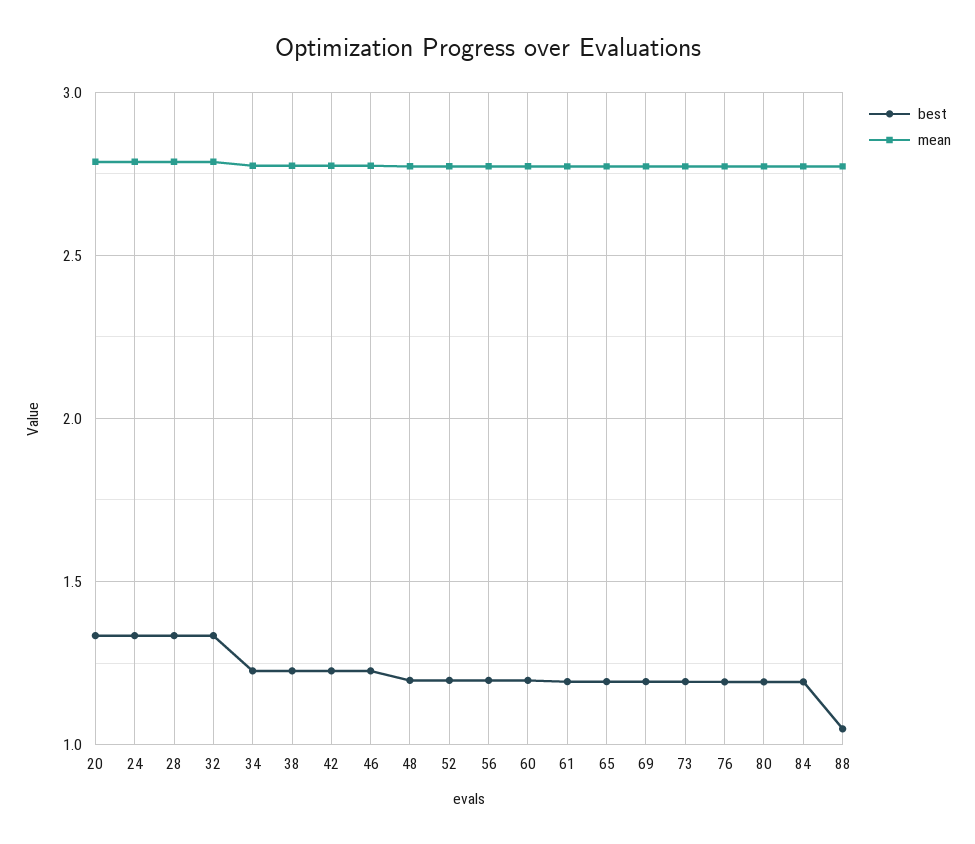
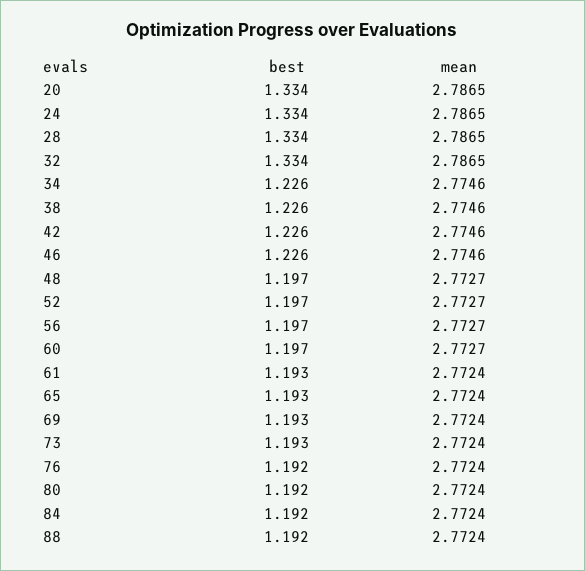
best, 88: 1.05 -> 1.192

